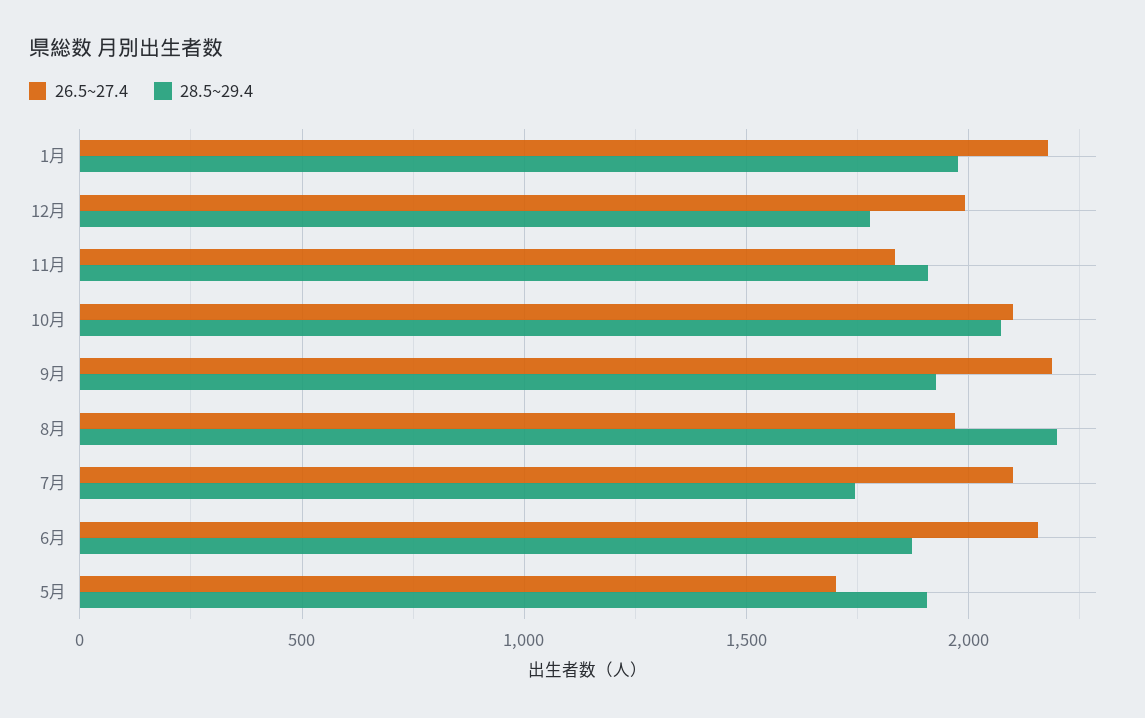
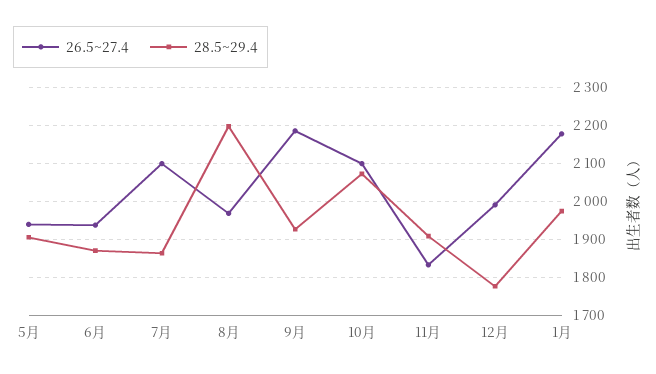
28.5~29.4, 7月: 1750 -> 1860
26.5~27.4, 6月: 2150 -> 1940
26.5~27.4, 5月: 1700 -> 1940

